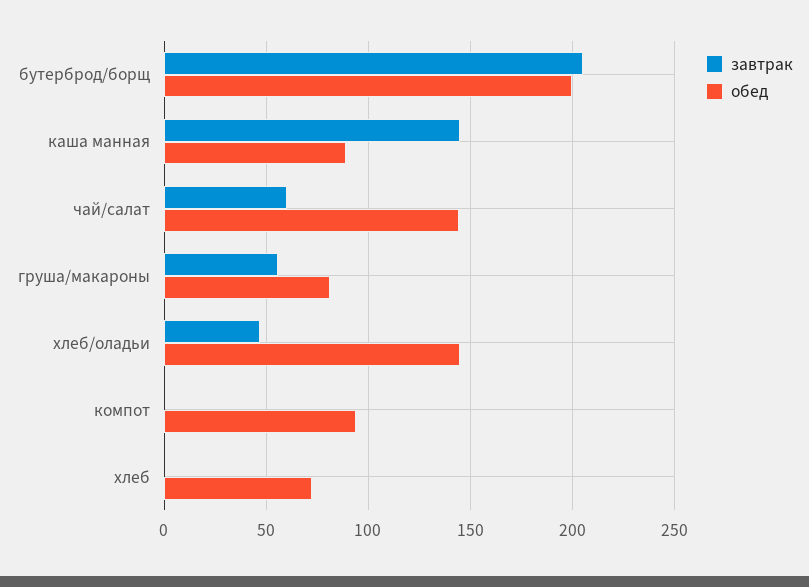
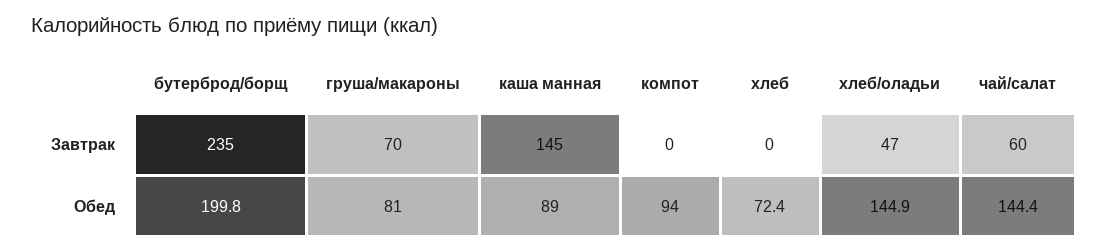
завтрак, бутерброд/борщ: 205 -> 235
завтрак, груша/макароны: 55 -> 70

